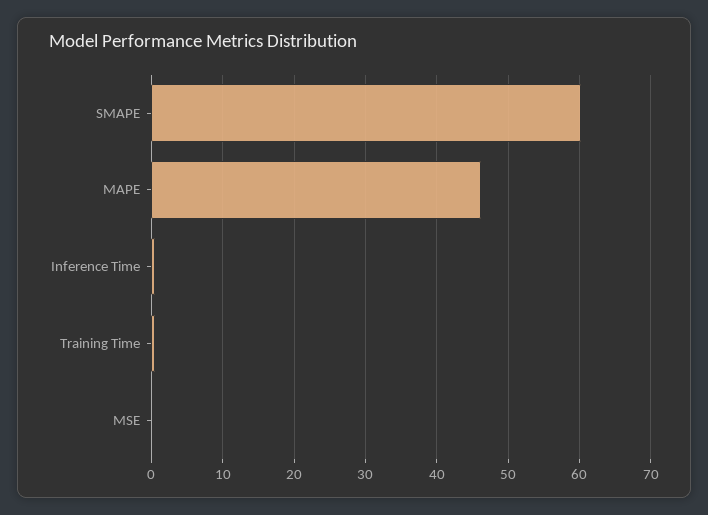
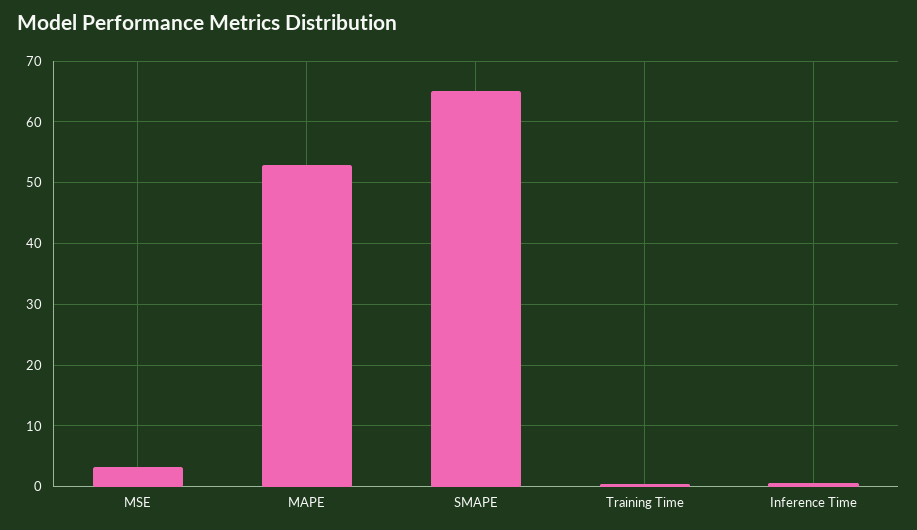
SMAPE: 60 -> 65
MAPE: 46 -> 53
MSE: 0 -> 3

